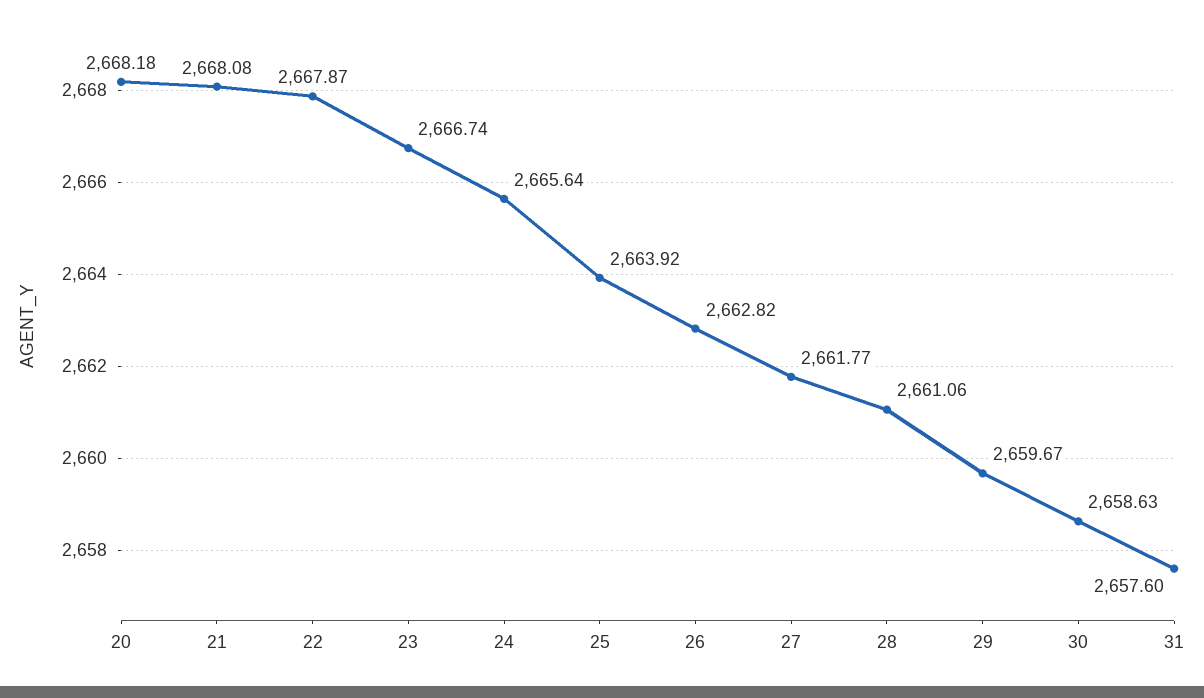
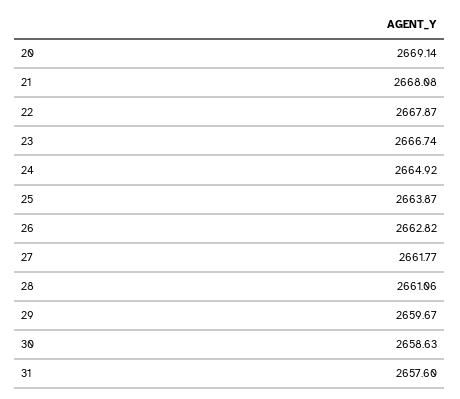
20: 2668.18 -> 2669.14
24: 2665.64 -> 2664.92
25: 2663.92 -> 2663.87

